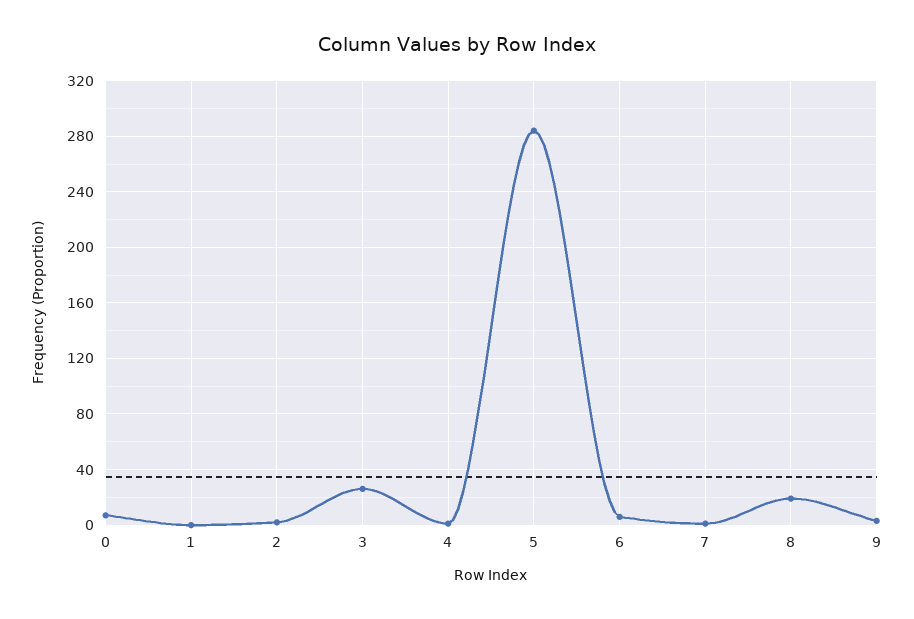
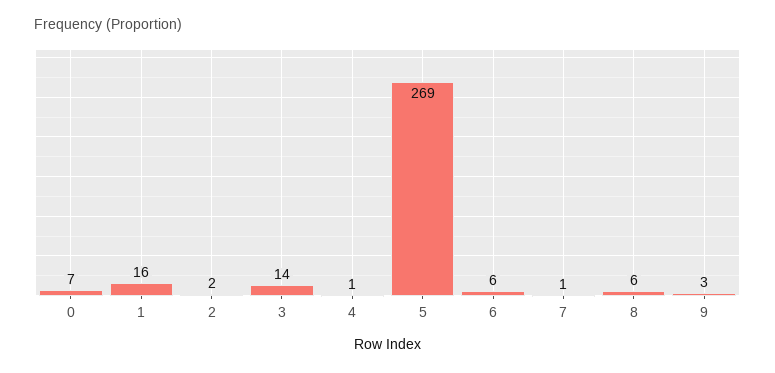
1: 0 -> 16
3: 25 -> 14
5: 285 -> 269
8: 20 -> 6

